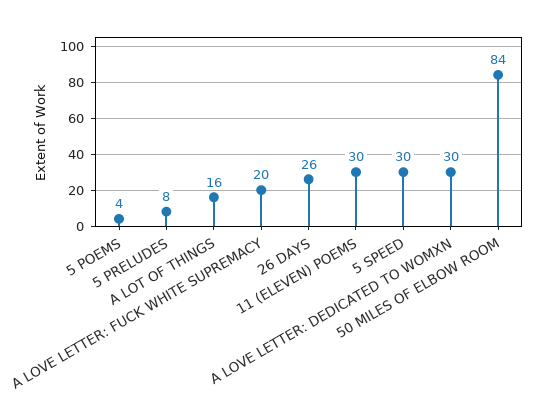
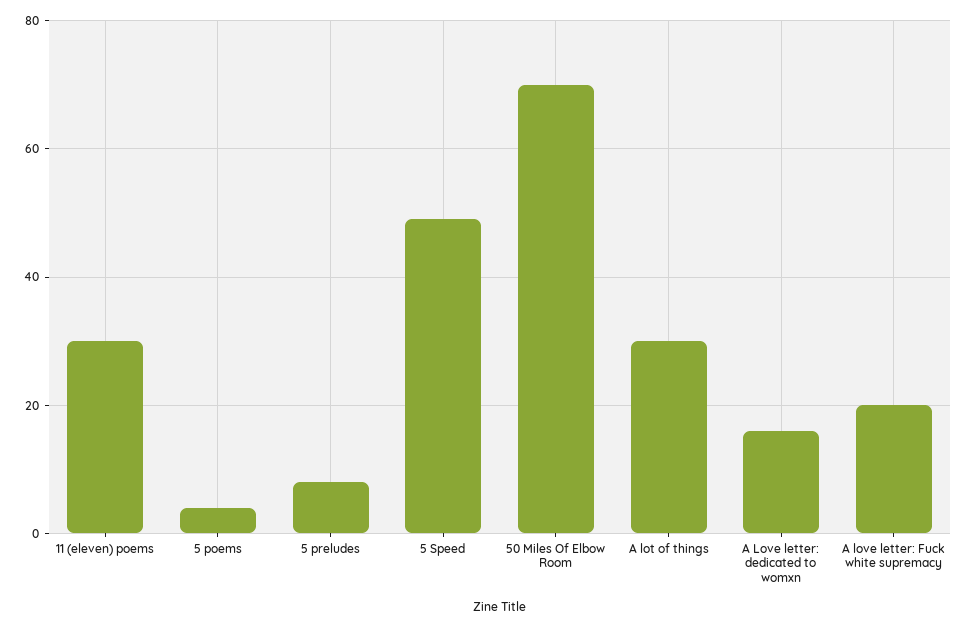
A LOT OF THINGS: 16 -> 30
26 DAYS: 26 -> none
5 SPEED: 30 -> 50
A LOVE LETTER: DEDICATED TO WOMXN: 30 -> 15
50 MILES OF ELBOW ROOM: 84 -> 70

